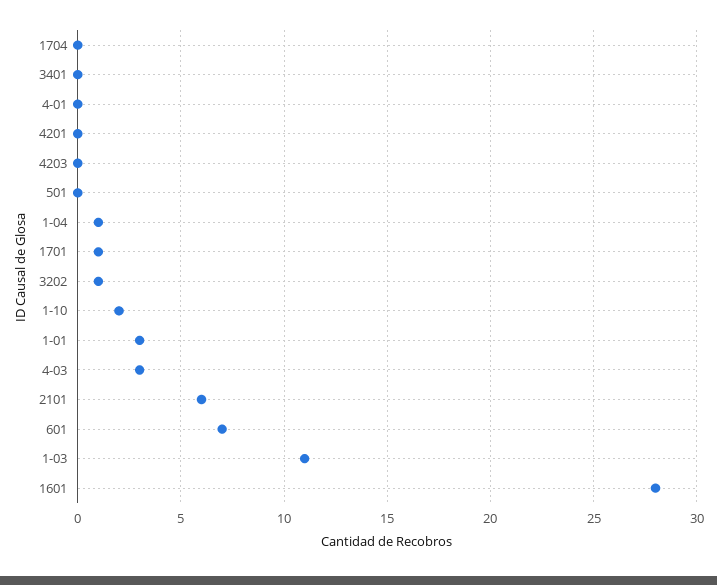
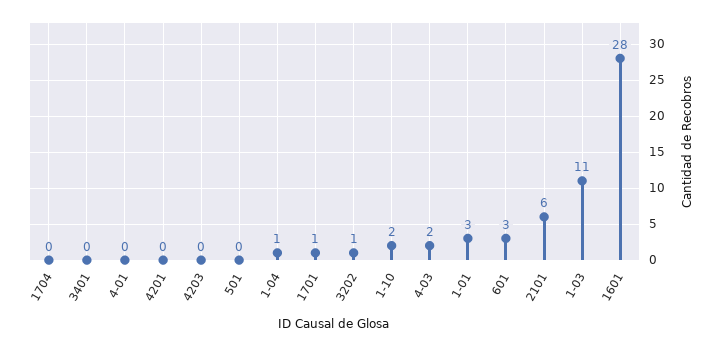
4-03: 3 -> 2
601: 7 -> 3

